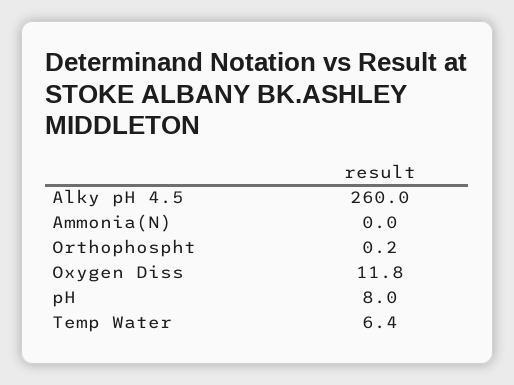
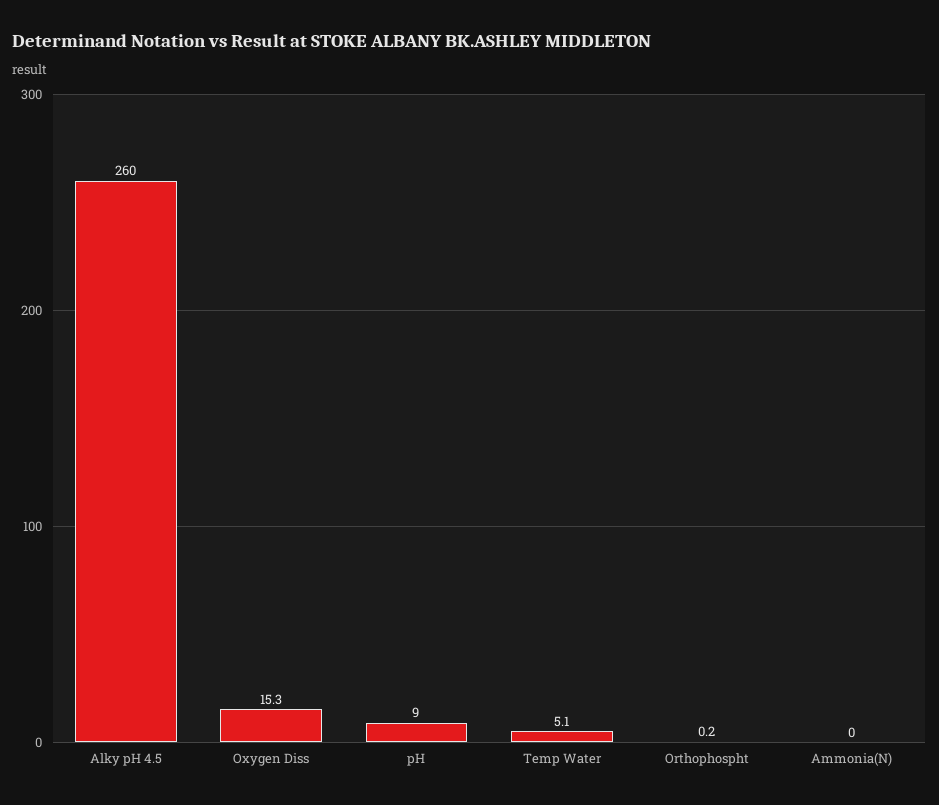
Oxygen Diss: 11.8 -> 15.3
pH: 8 -> 9
Temp Water: 6.4 -> 5.1

